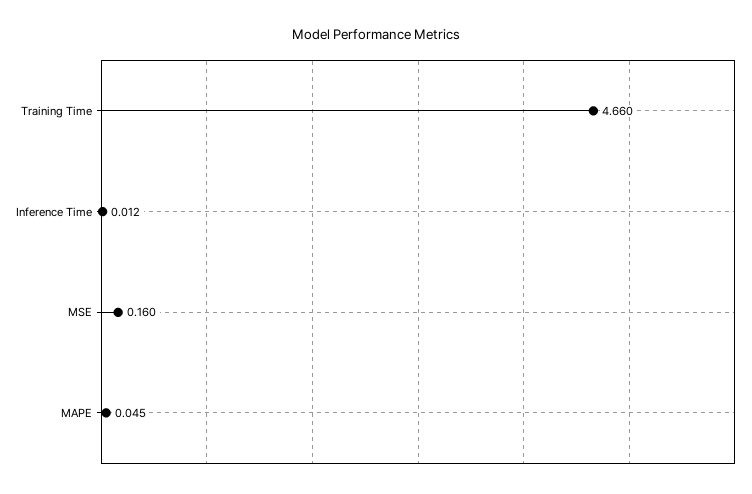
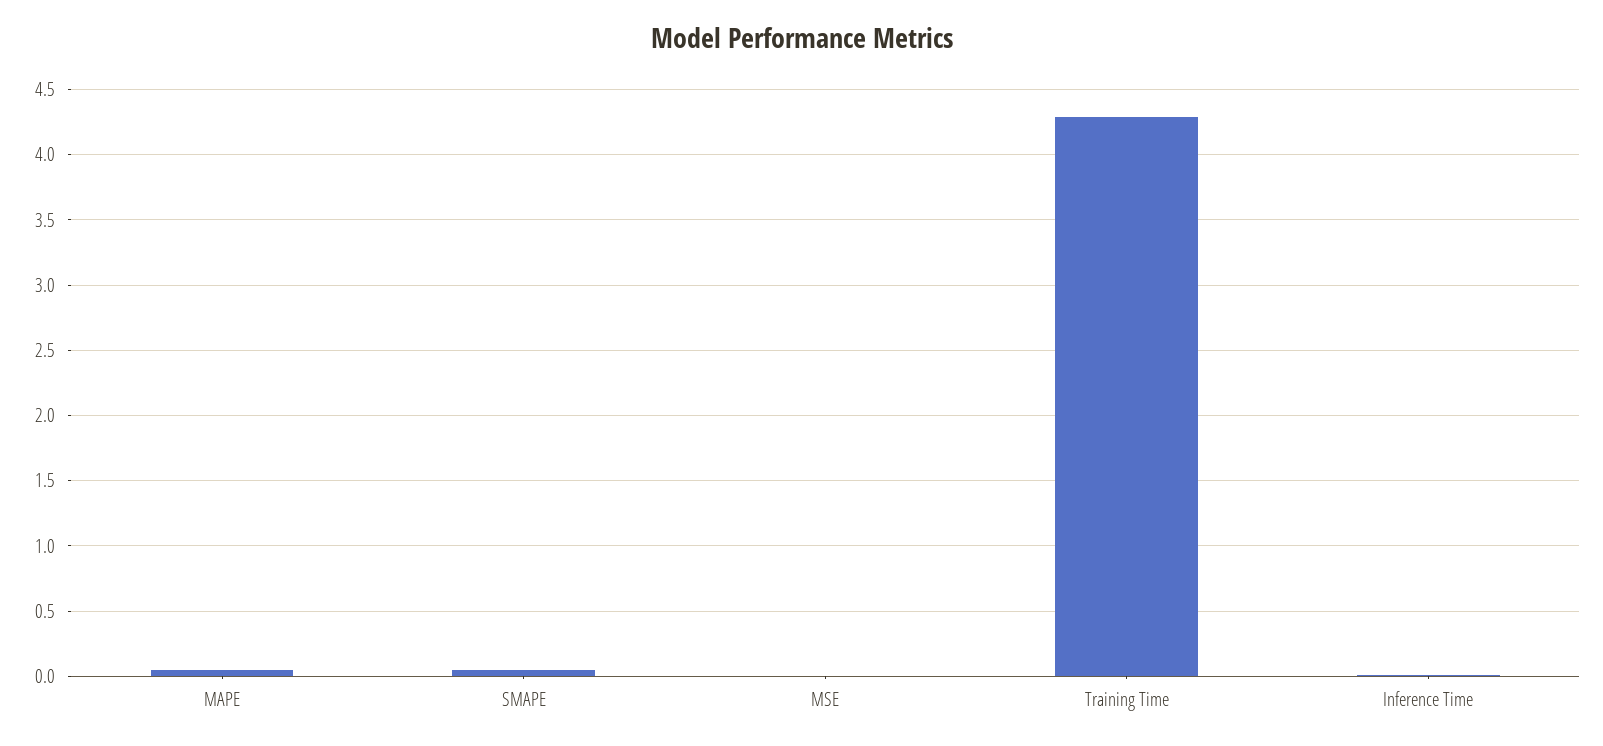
Training Time: 4.66 -> 4.3
MSE: 0.16 -> 0
SMAPE: none -> 0.05

